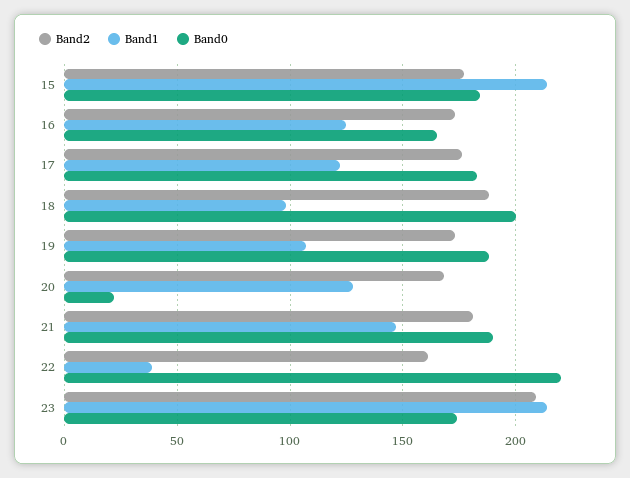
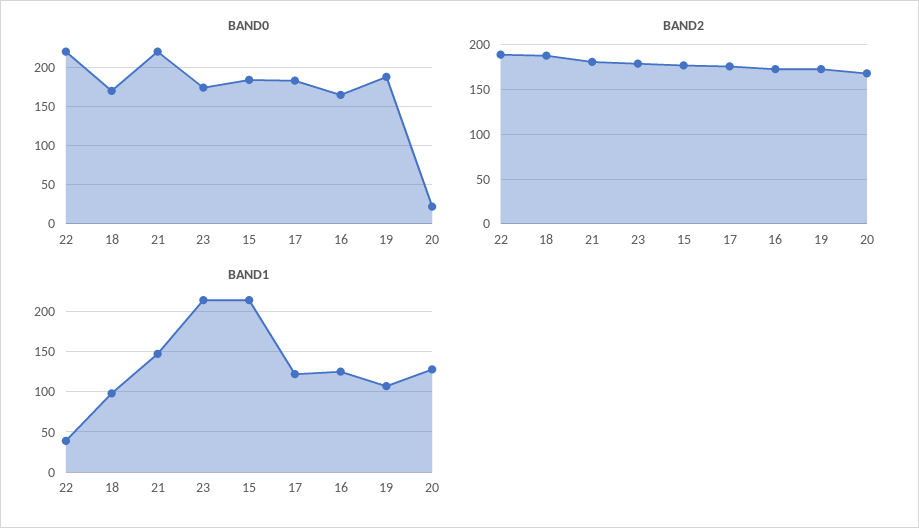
Band0, 18: 200 -> 170
Band0, 21: 190 -> 220
Band2, 22: 160 -> 190
Band2, 23: 210 -> 180

